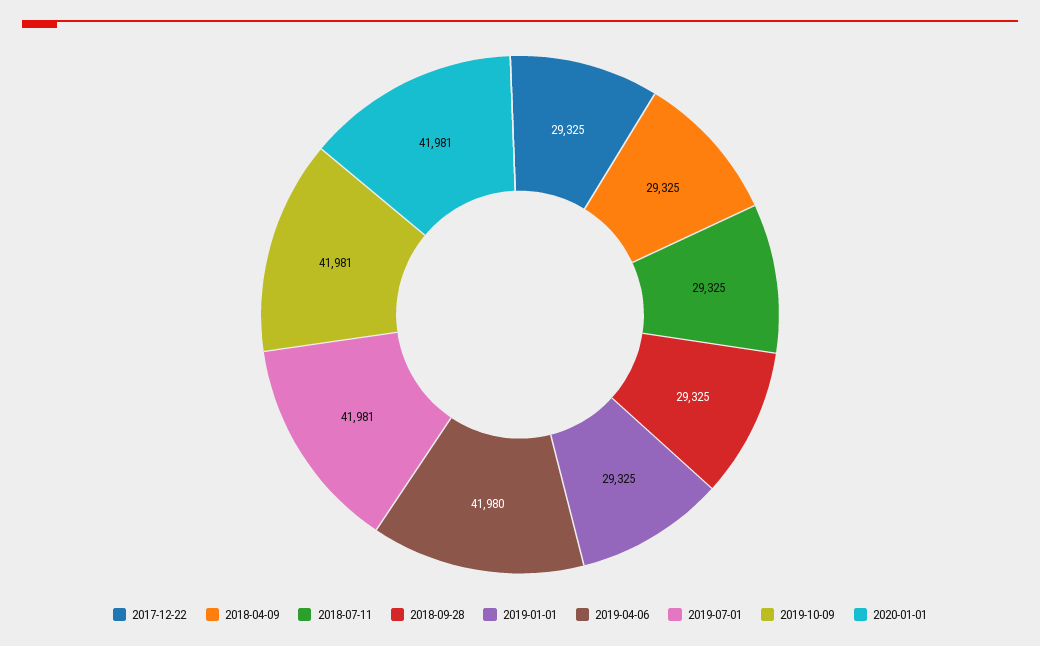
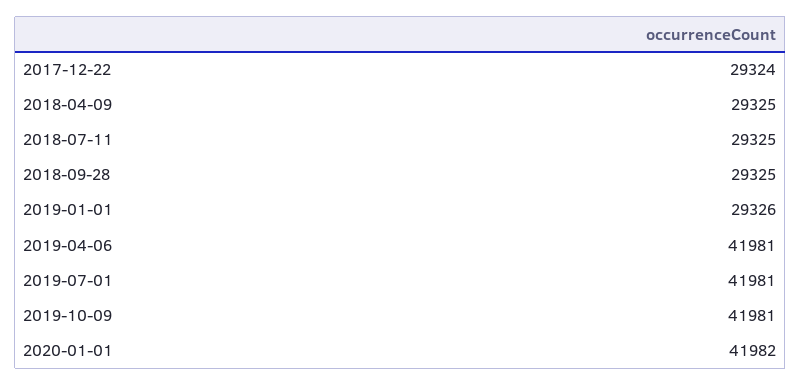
2017-12-22: 29325 -> 29324
2019-01-01: 29325 -> 29326
2019-04-06: 41980 -> 41981
2020-01-01: 41981 -> 41982

